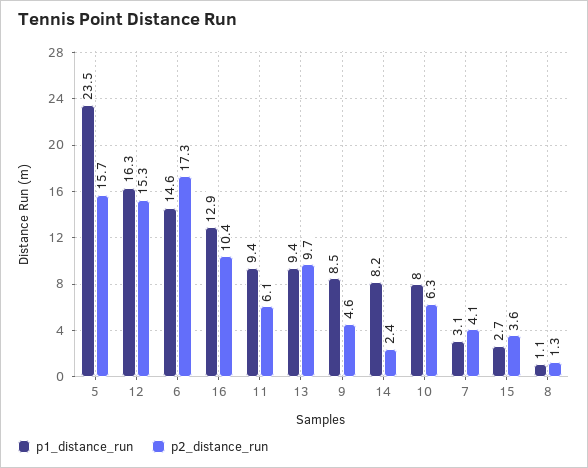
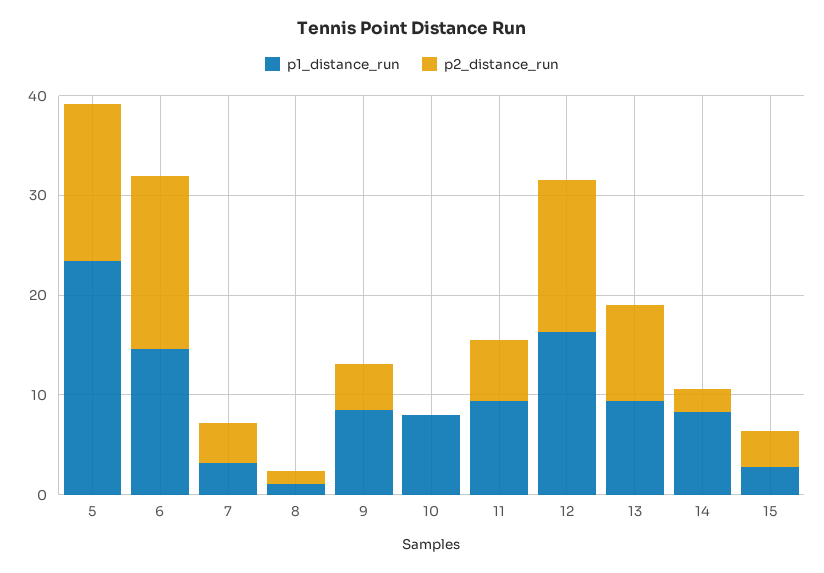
p1_distance_run, 16: 12.9 -> none
p2_distance_run, 16: 10.4 -> none
p2_distance_run, 10: 6.3 -> 0

